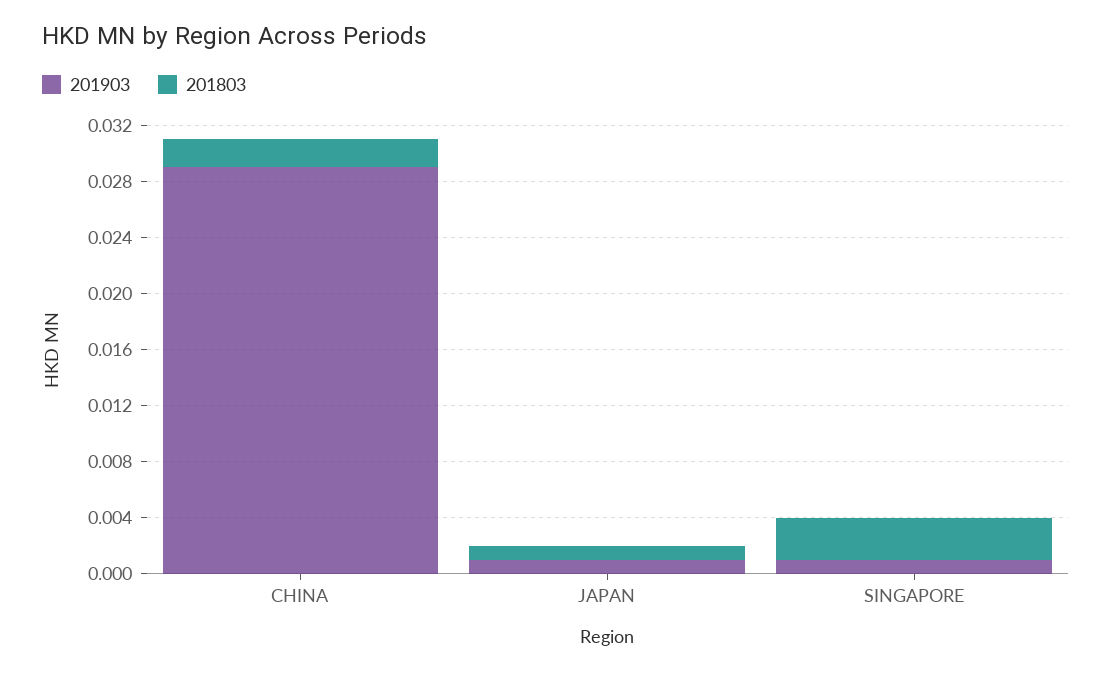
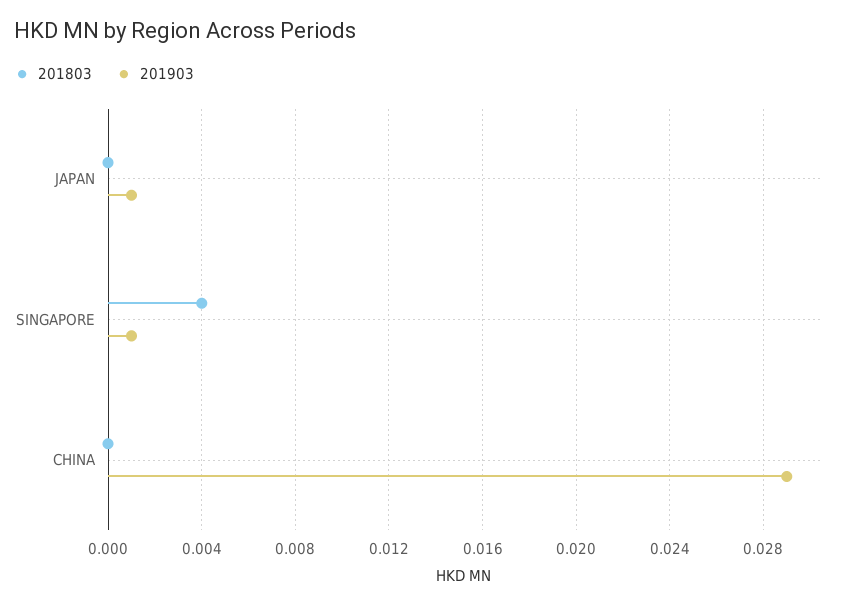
201803, CHINA: 0.002 -> 0
201803, JAPAN: 0.001 -> 0
201803, SINGAPORE: 0.003 -> 0.004

